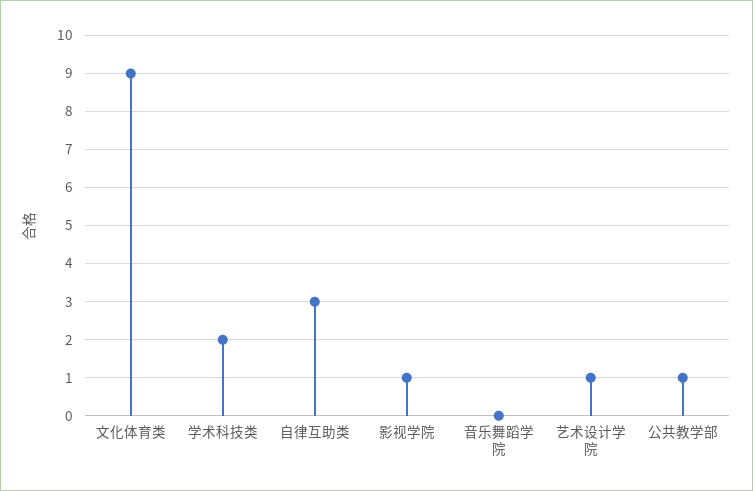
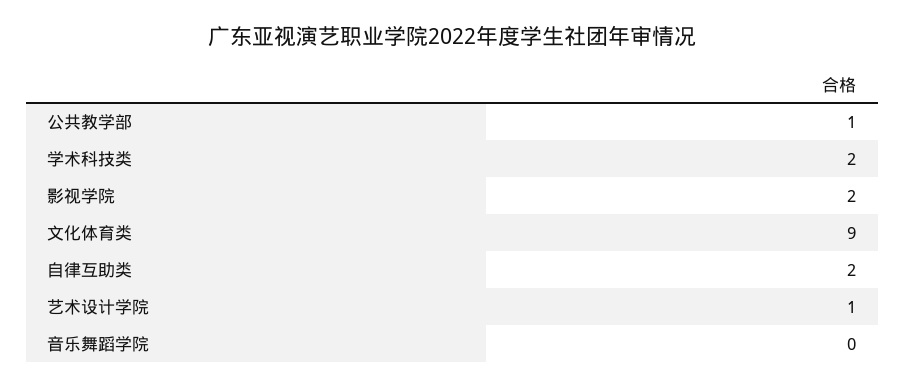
自律互助类: 3 -> 2
影视学院: 1 -> 2

